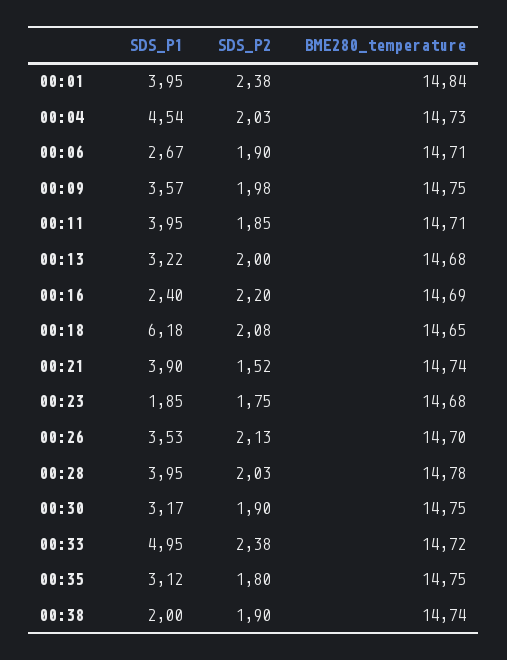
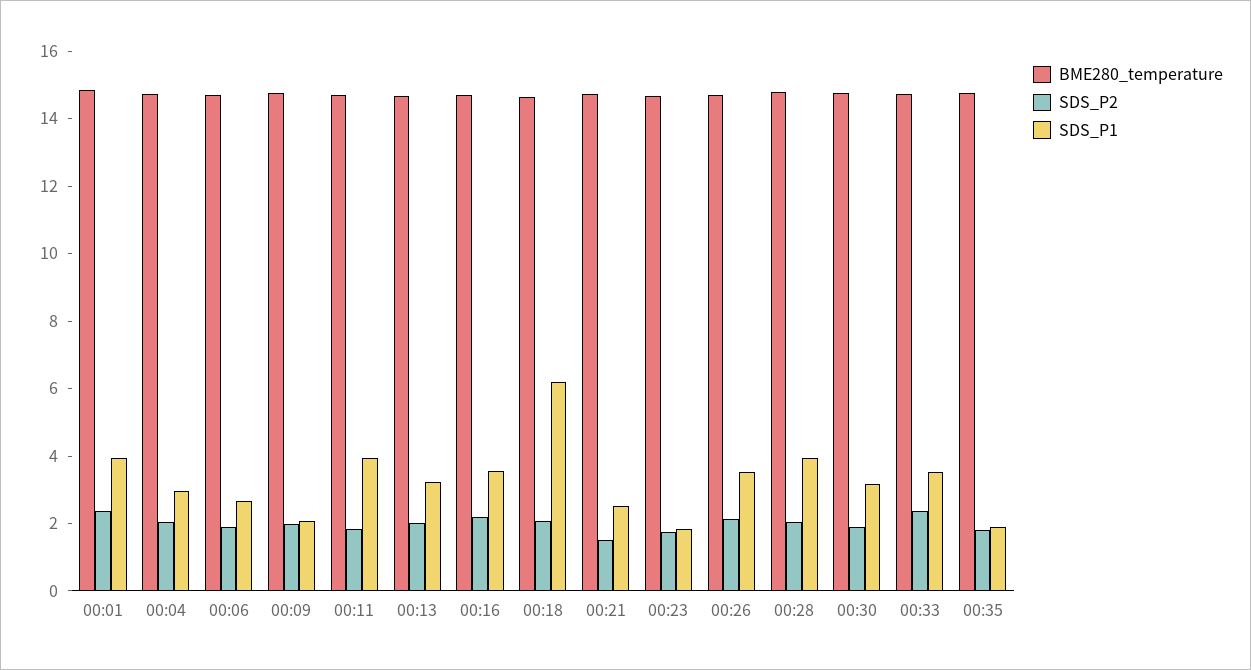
SDS_P1, 00:04: 4.54 -> 3
SDS_P1, 00:09: 3.57 -> 2
SDS_P1, 00:16: 2.4 -> 3.5
SDS_P1, 00:21: 3.9 -> 2.5
SDS_P1, 00:33: 4.95 -> 3.5
SDS_P1, 00:35: 3.12 -> 2
SDS_P1, 00:38: 2 -> none
SDS_P2, 00:38: 1.9 -> none
BME280_temperature, 00:38: 14.74 -> none

